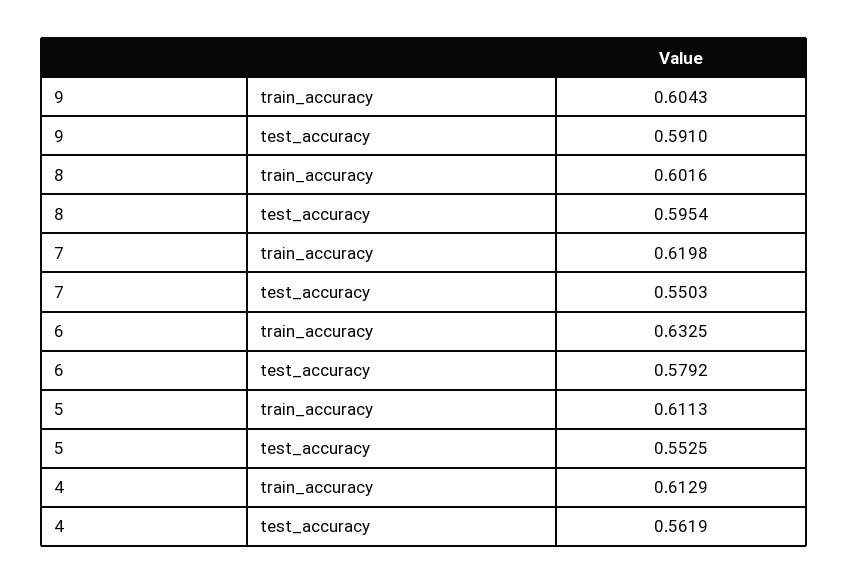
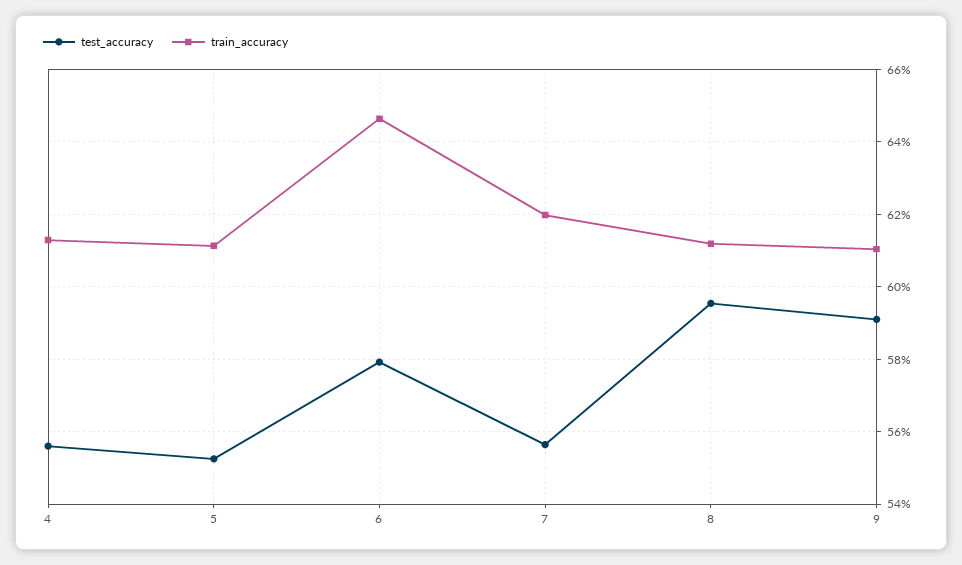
train_accuracy, 9: 0.6043 -> 0.61
train_accuracy, 8: 0.6016 -> 0.612
test_accuracy, 7: 0.5503 -> 0.556
train_accuracy, 6: 0.6325 -> 0.646
test_accuracy, 4: 0.5619 -> 0.556

